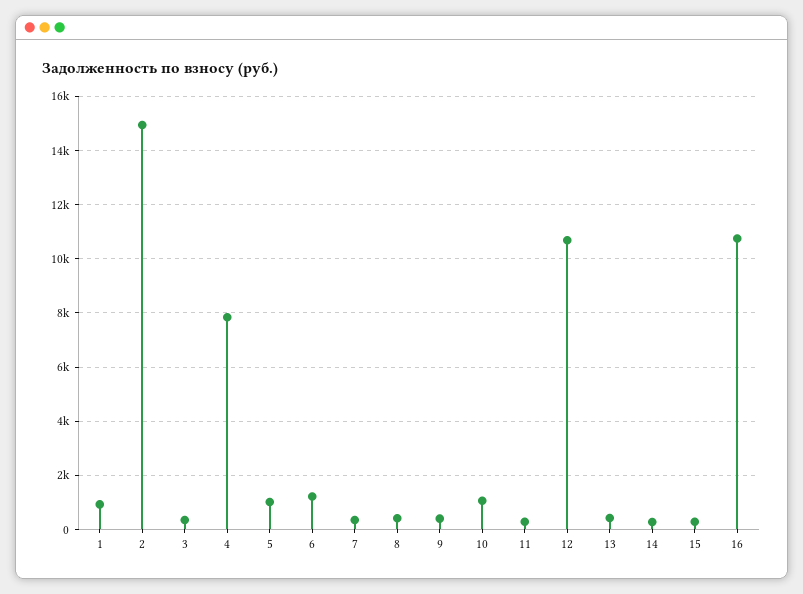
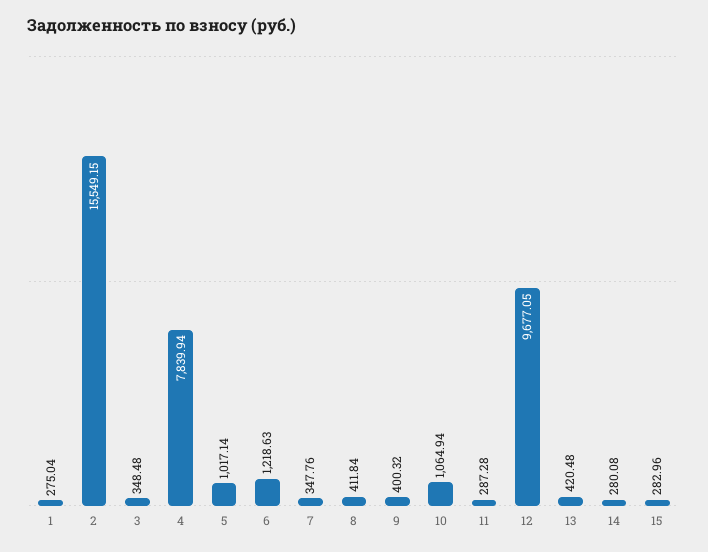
1: 1000 -> 275.04
2: 15000 -> 15549.15
12: 10750 -> 9677.05
16: 10750 -> none

